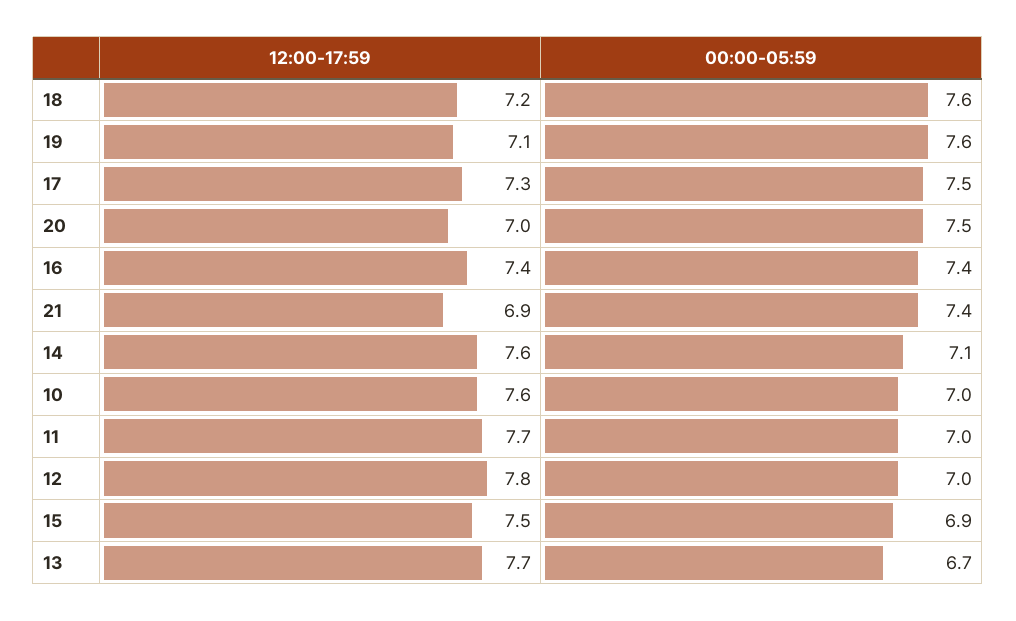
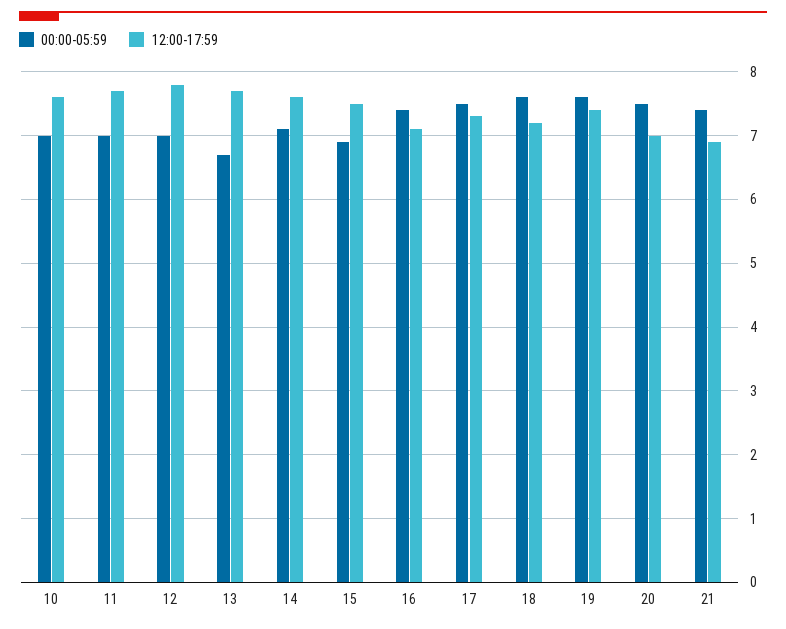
12:00-17:59, 19: 7.1 -> 7.4
12:00-17:59, 16: 7.4 -> 7.1

